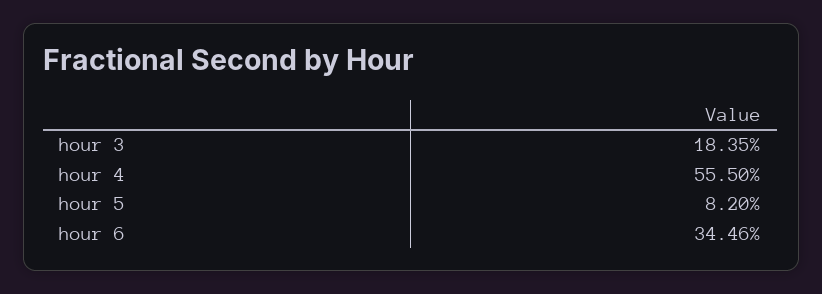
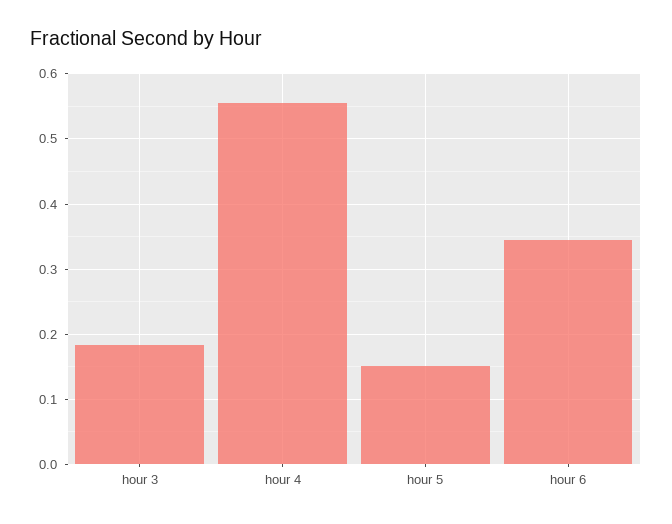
hour 5: 0.082 -> 0.15

